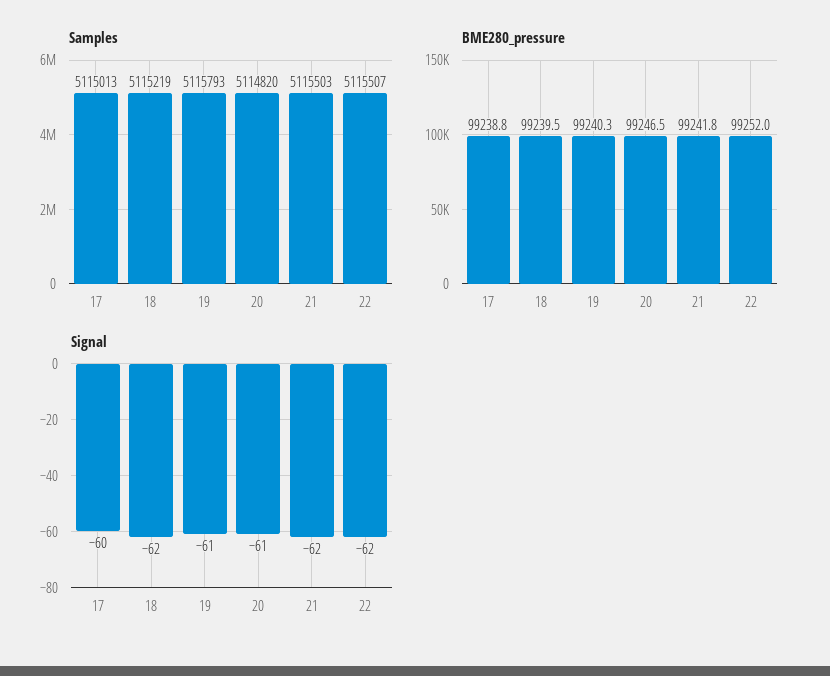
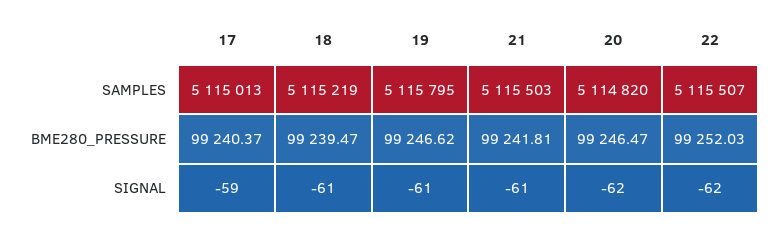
Samples, 19: 5115793 -> 5115795
BME280_pressure, 17: 99238.8 -> 99240.37
BME280_pressure, 19: 99240.3 -> 99246.62
Signal, 17: -60 -> -59
Signal, 18: -62 -> -61
Signal, 20: -61 -> -62
Signal, 21: -62 -> -61

